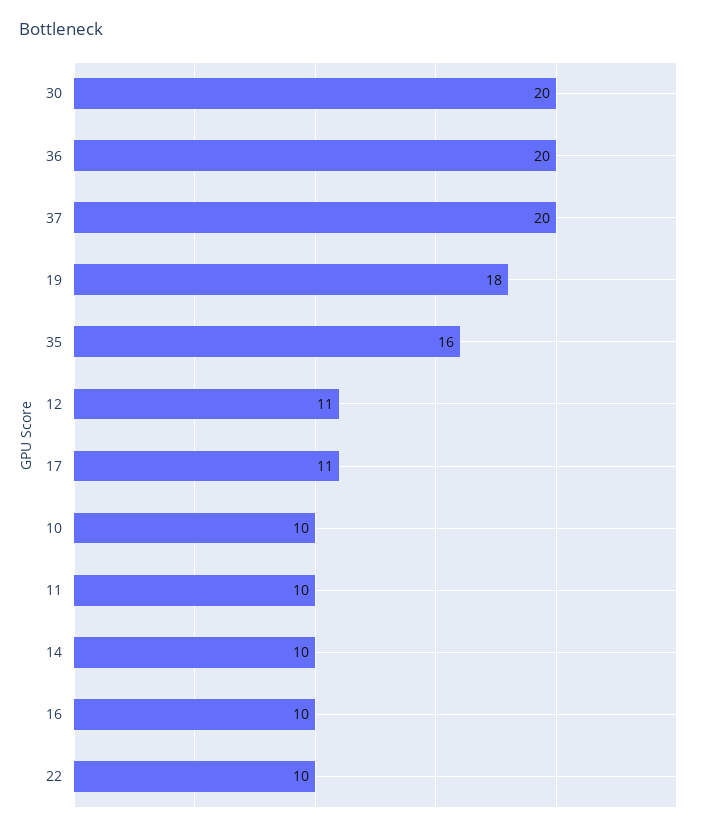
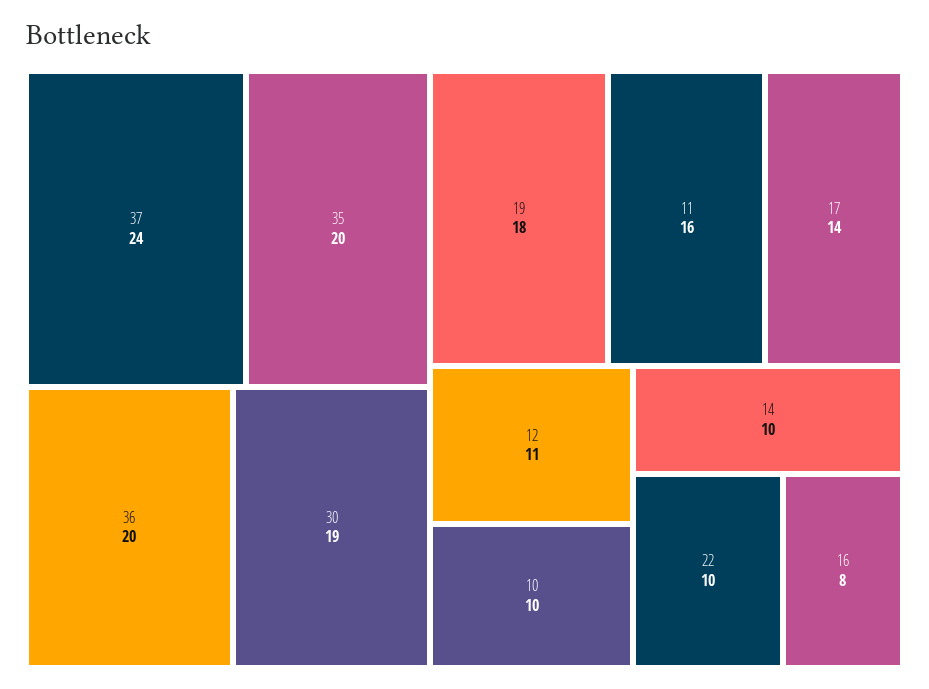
30: 20 -> 19
37: 20 -> 24
35: 16 -> 20
17: 11 -> 14
11: 10 -> 16
16: 10 -> 8

